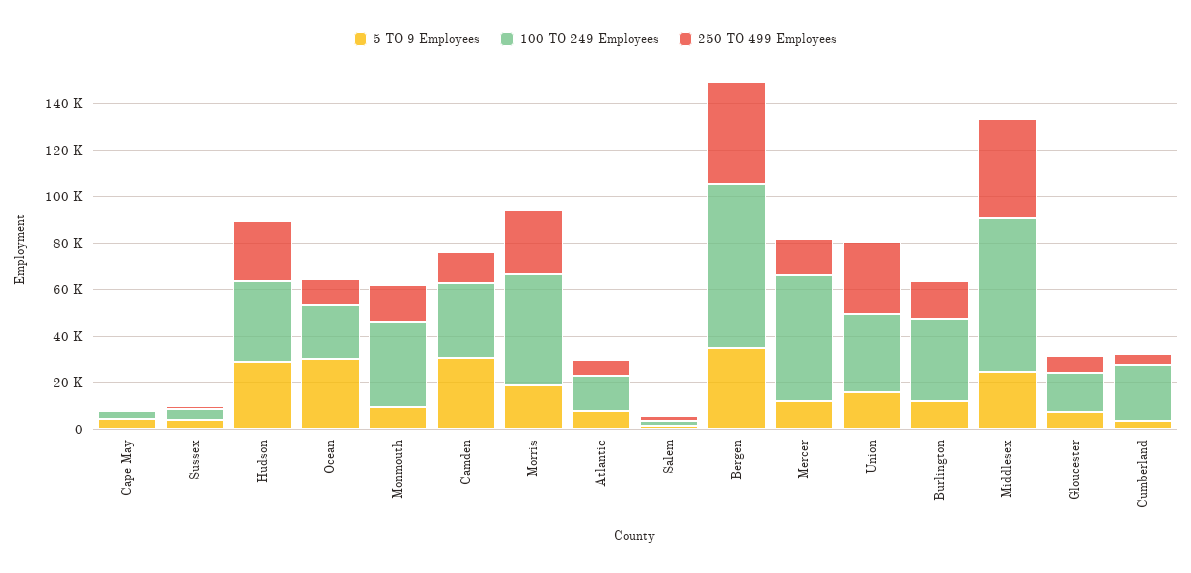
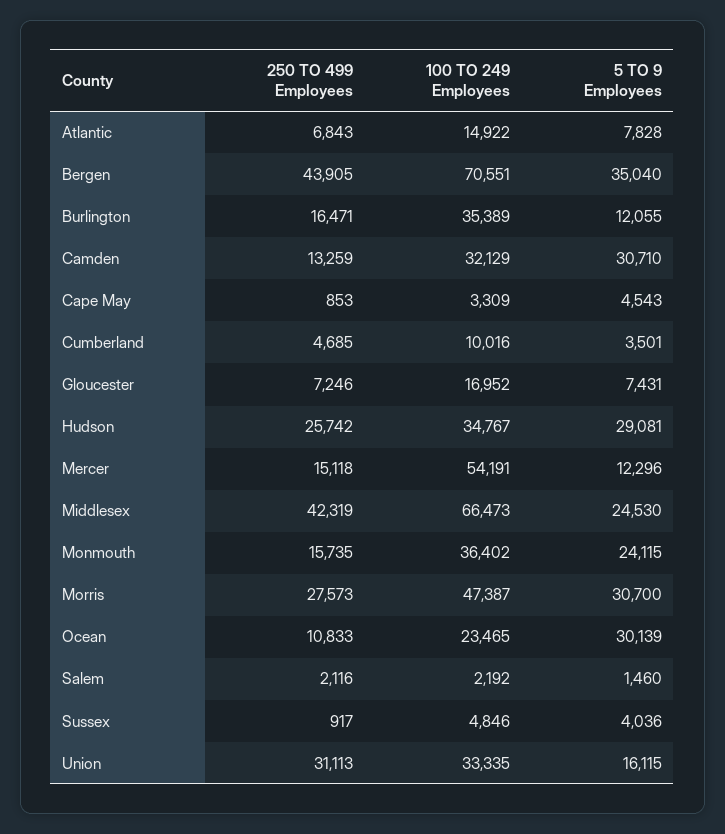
5 TO 9 Employees, Monmouth: 10000 -> 24115
5 TO 9 Employees, Morris: 20000 -> 30700
100 TO 249 Employees, Cumberland: 25000 -> 10016

